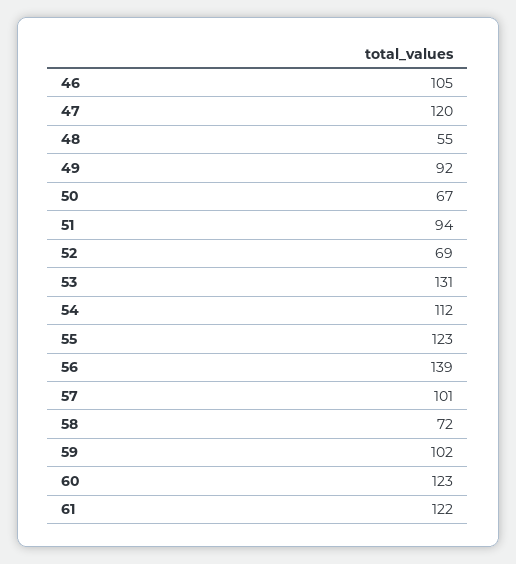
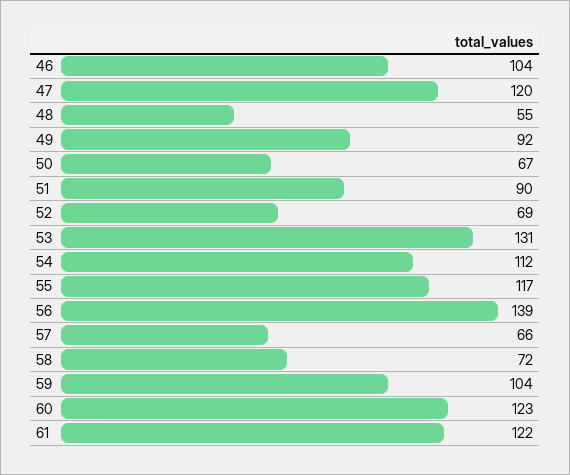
46: 105 -> 104
51: 94 -> 90
55: 123 -> 117
57: 101 -> 66
59: 102 -> 104

